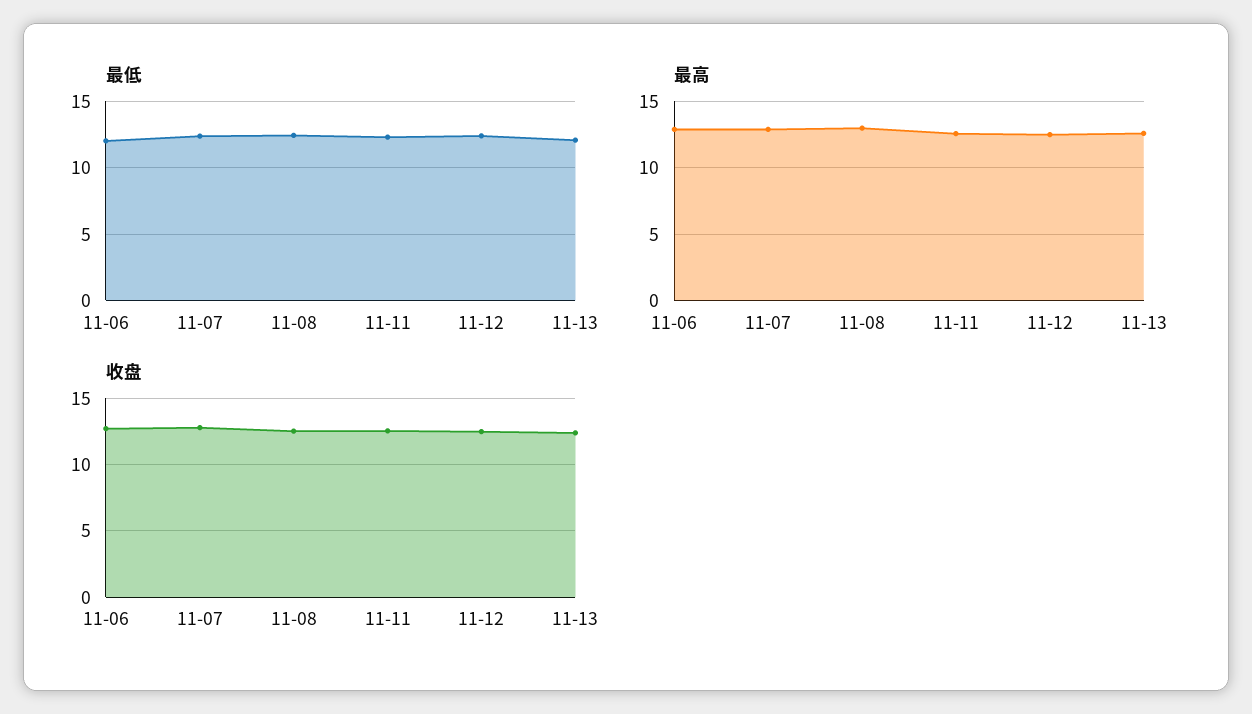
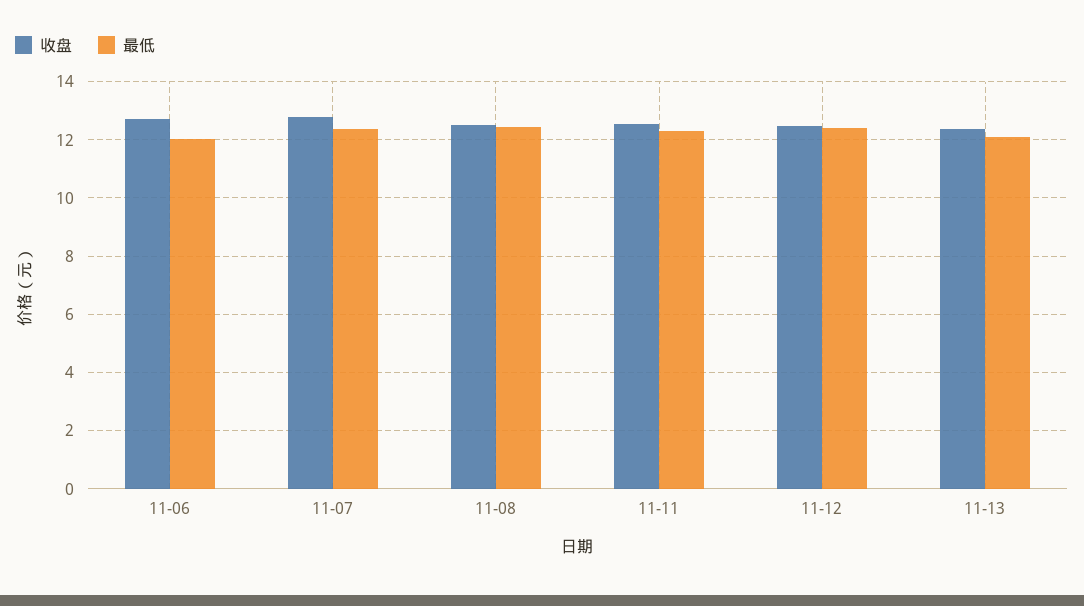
最高, 11-06: 13 -> none
最高, 11-07: 13 -> none
最高, 11-08: 13 -> none
最高, 11-11: 12.5 -> none
最高, 11-12: 12.5 -> none
最高, 11-13: 12.5 -> none

